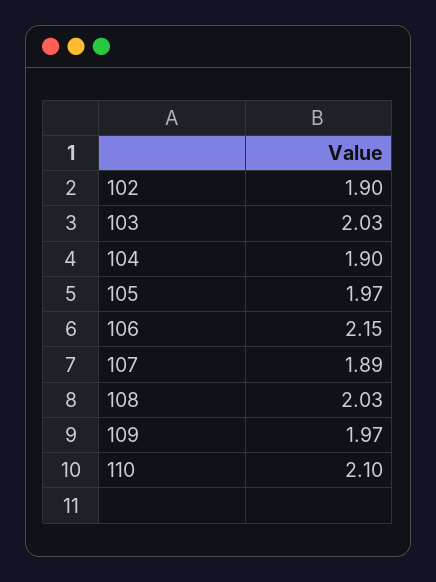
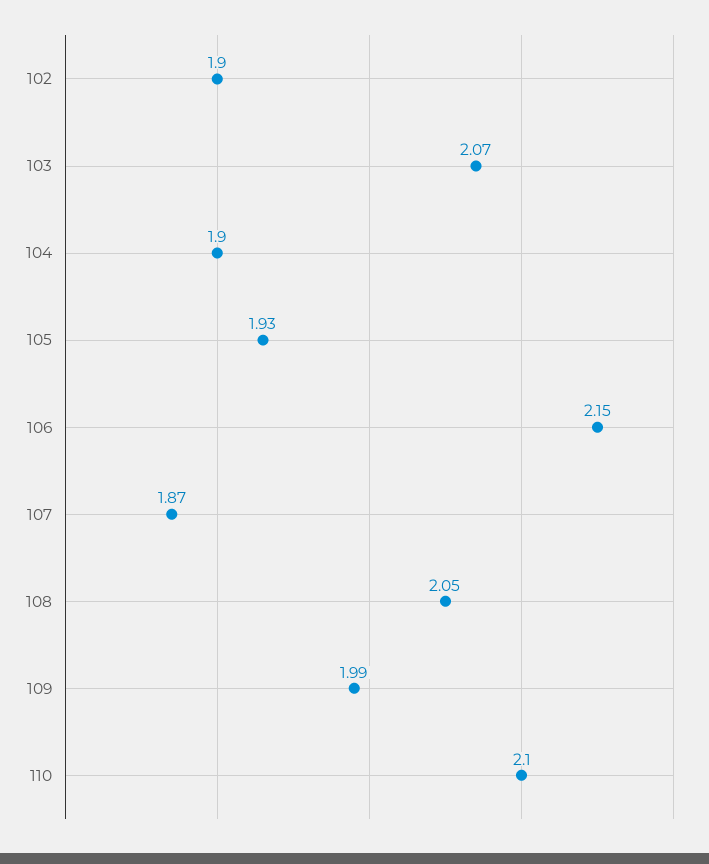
103: 2.03 -> 2.07
105: 1.97 -> 1.93
107: 1.89 -> 1.87
108: 2.03 -> 2.05
109: 1.97 -> 1.99

